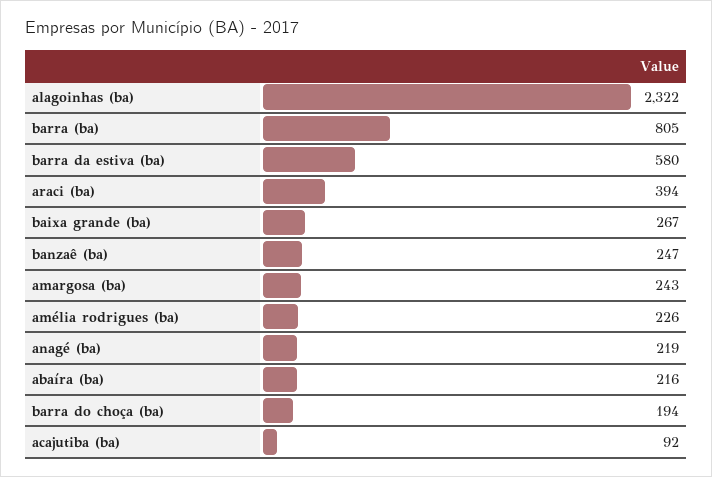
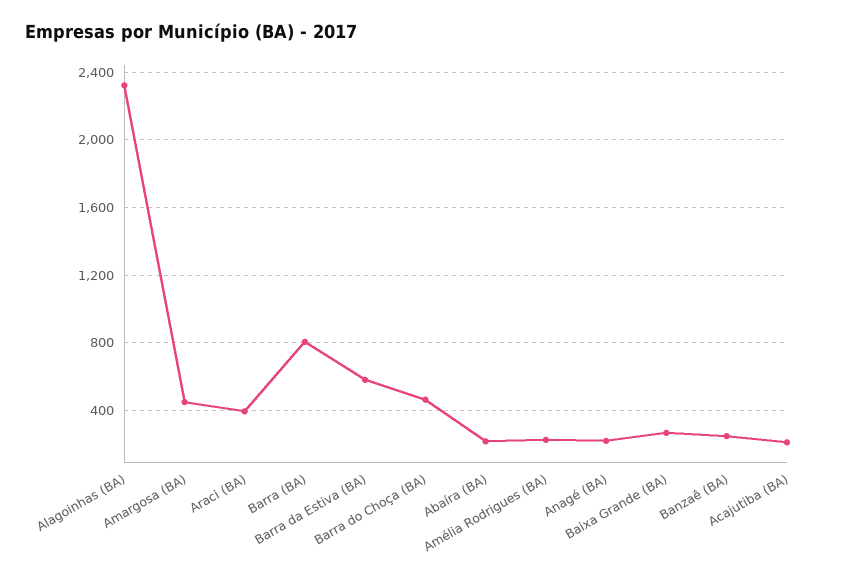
amargosa (ba): 243 -> 450
barra do choça (ba): 194 -> 450
acajutiba (ba): 92 -> 200

